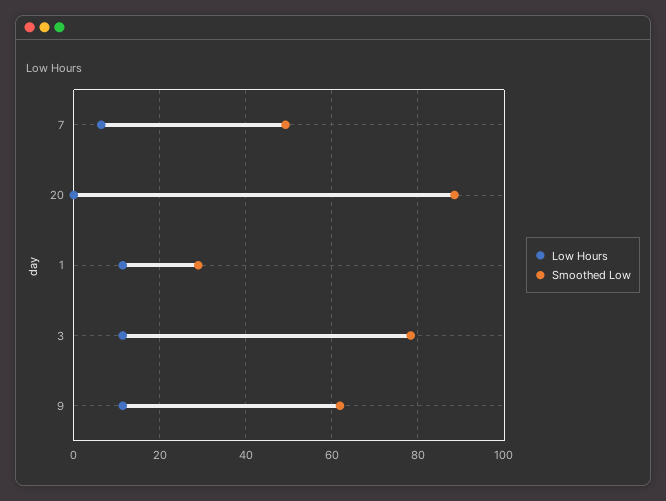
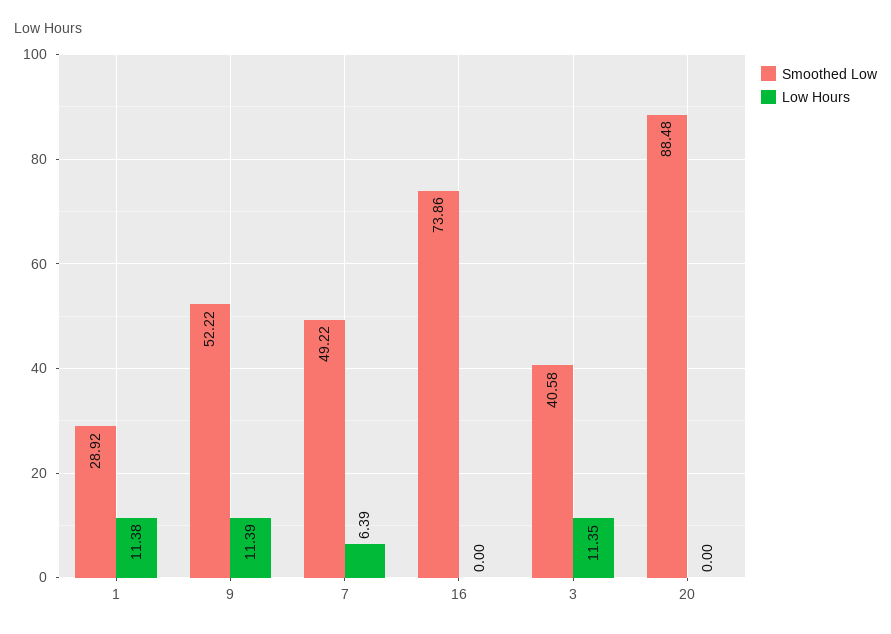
Smoothed Low, 3: 78 -> 40.58
Smoothed Low, 9: 62 -> 52.22
Smoothed Low, 16: none -> 73.86
Low Hours, 16: none -> 0

